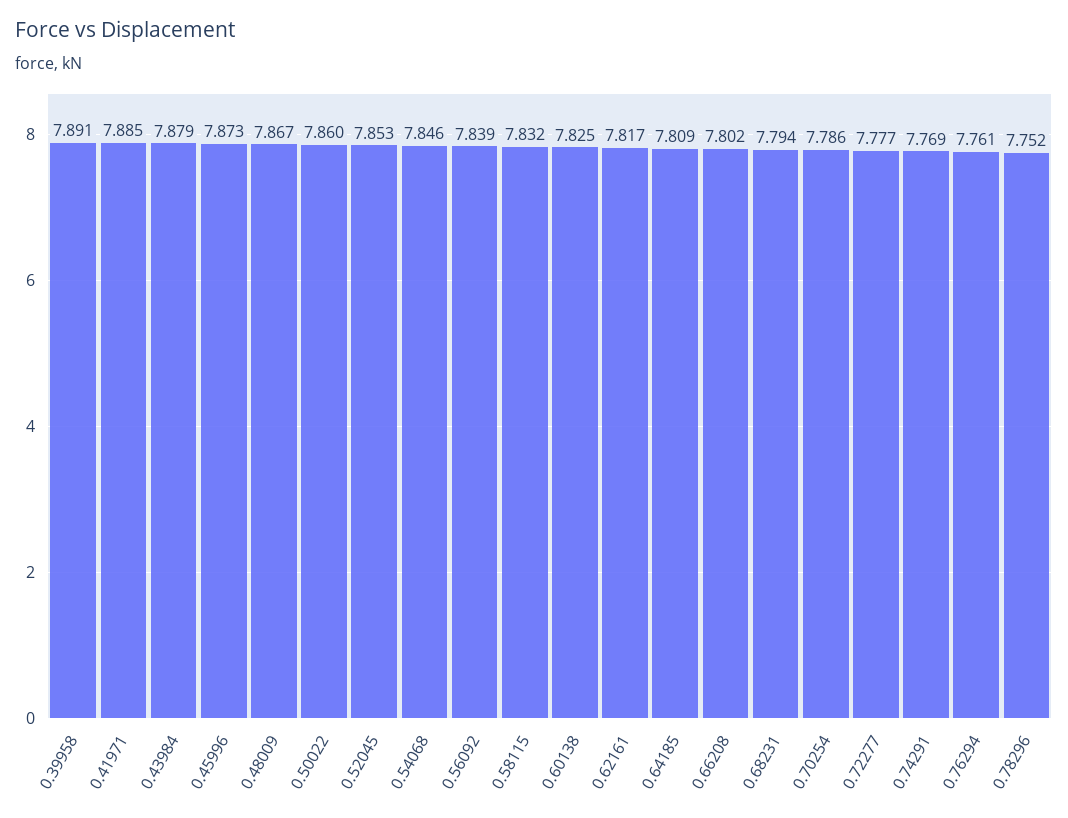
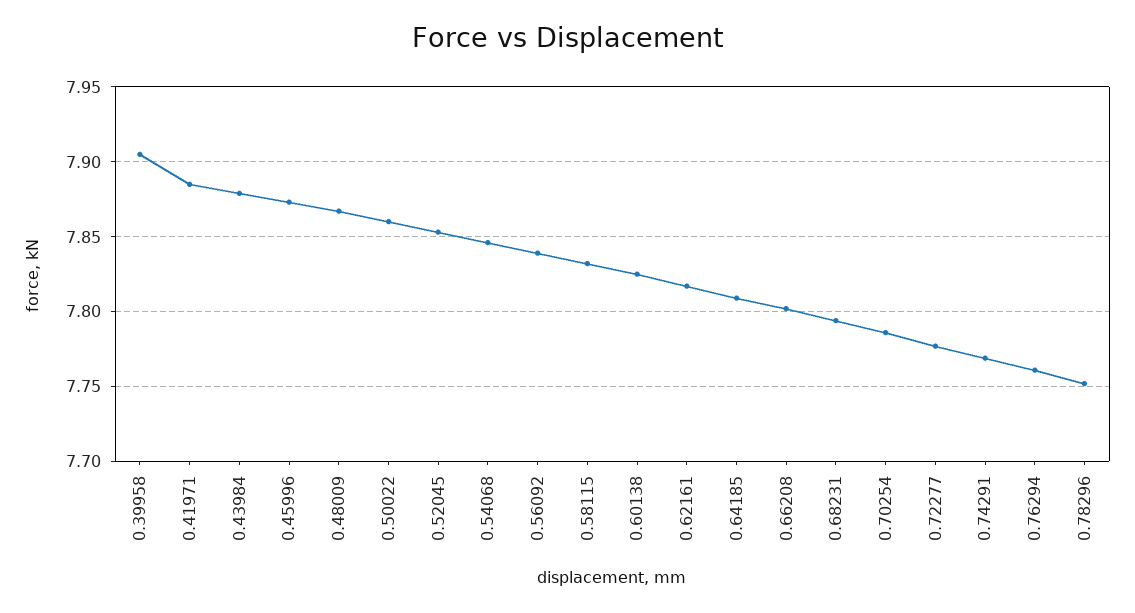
0.39958: 7.891 -> 7.905

